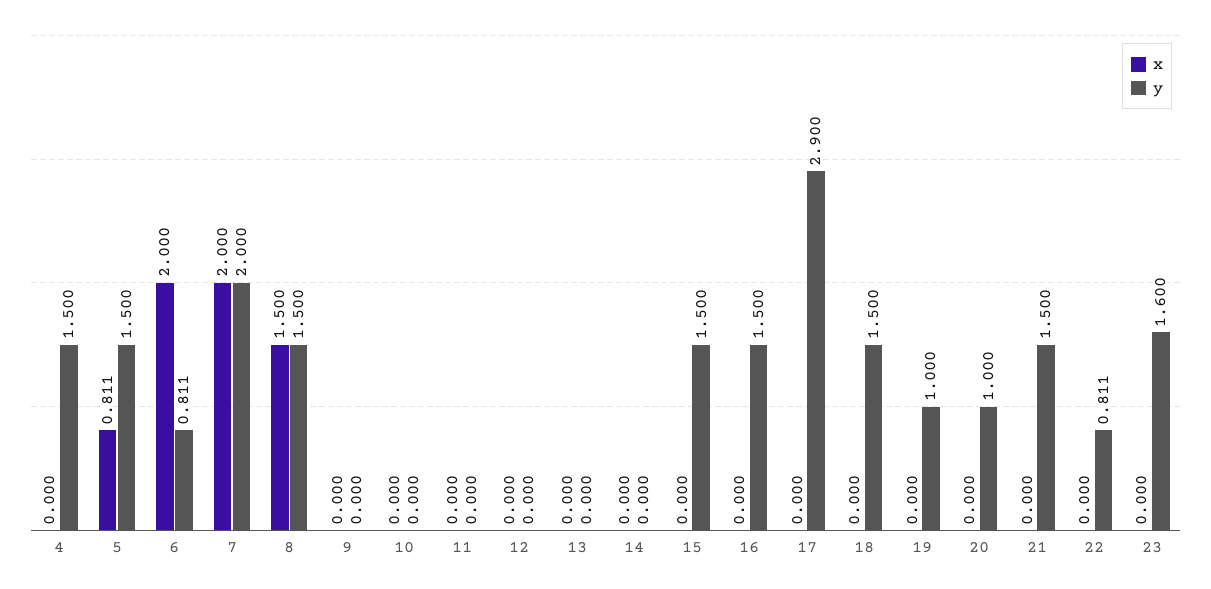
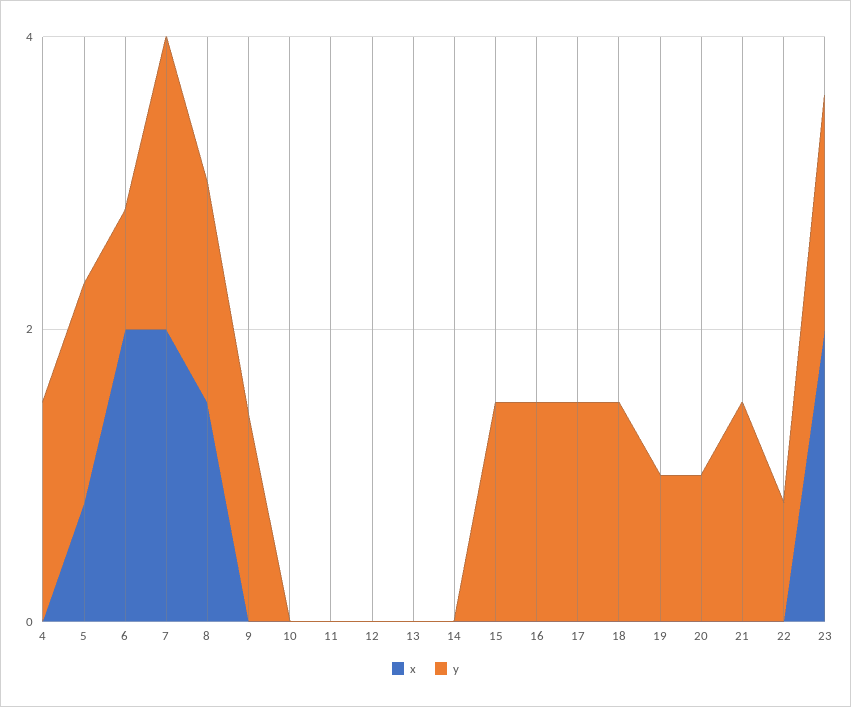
y, 9: 0 -> 1.5
y, 17: 2.9 -> 1.5
x, 23: 0 -> 2

